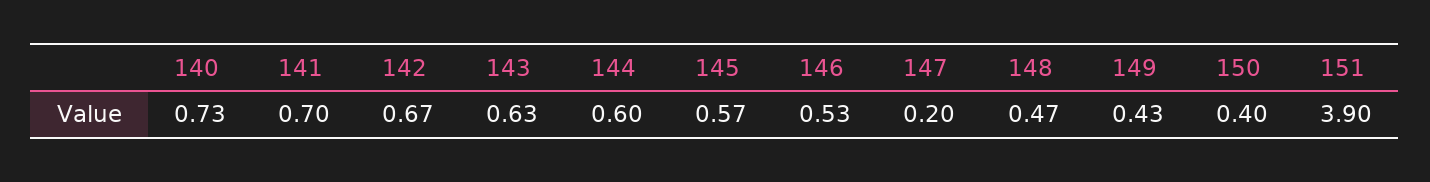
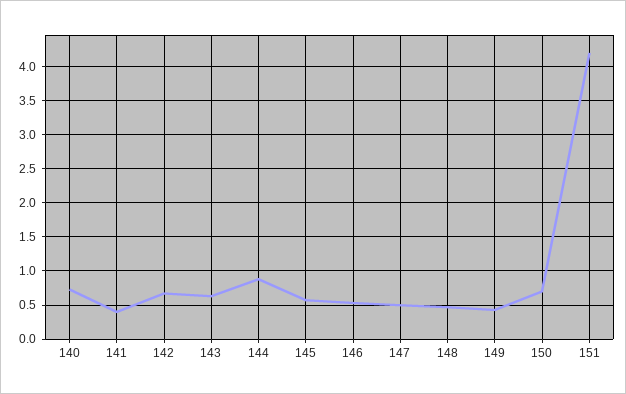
141: 0.7 -> 0.4
144: 0.6 -> 0.9
147: 0.2 -> 0.5
150: 0.4 -> 0.7
151: 3.9 -> 4.2

